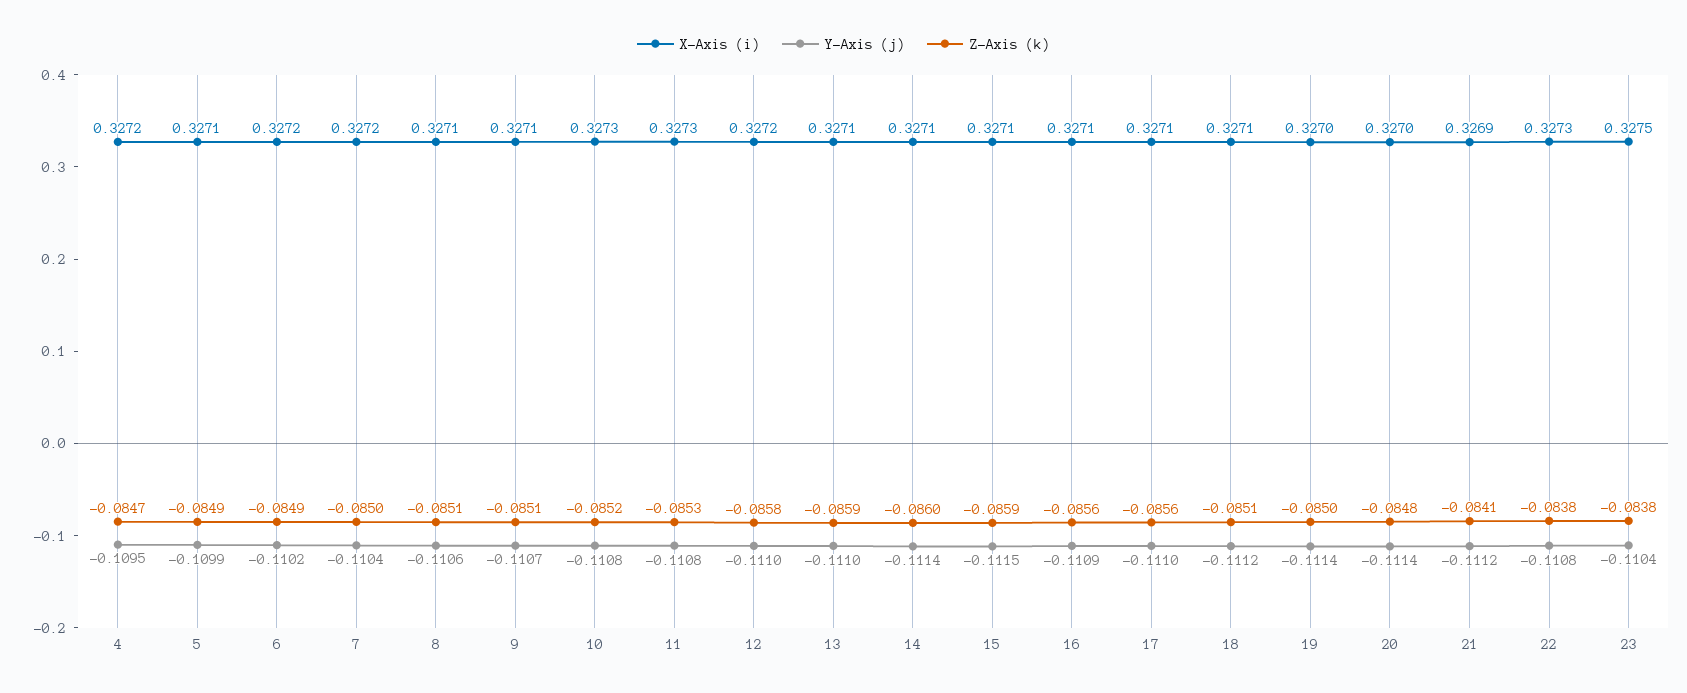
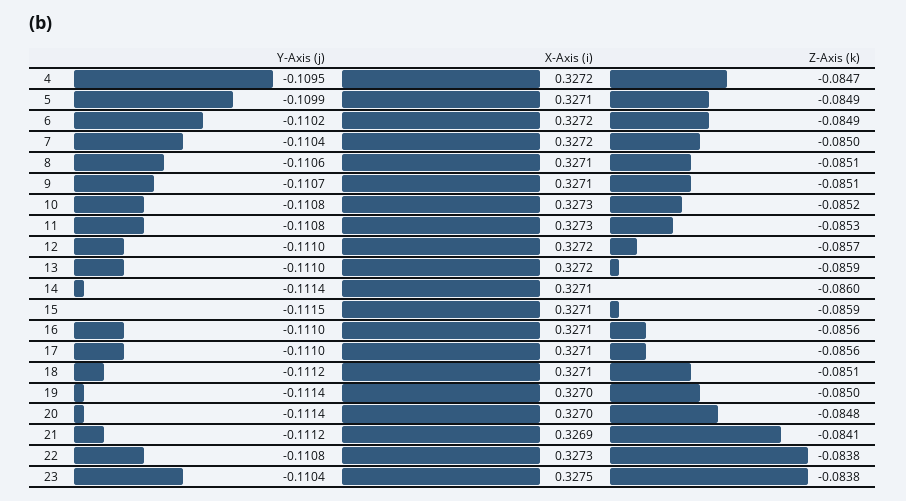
Z-Axis (k), 12: -0.0858 -> -0.0857
X-Axis (i), 13: 0.3271 -> 0.3272
Y-Axis (j), 16: -0.1109 -> -0.111

